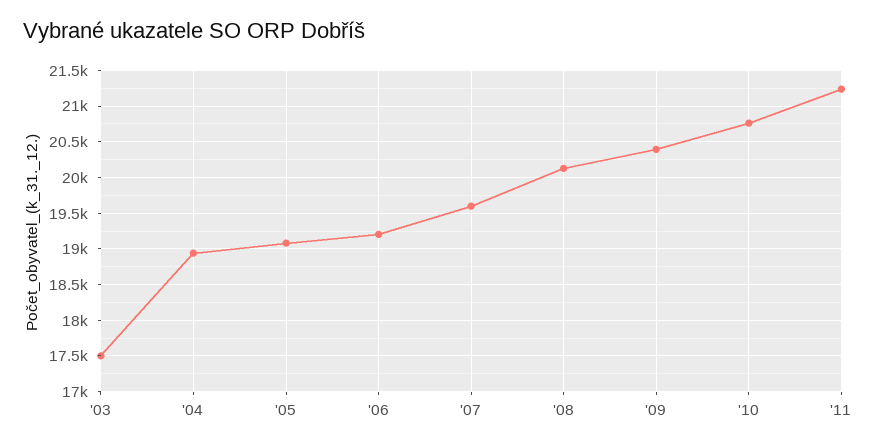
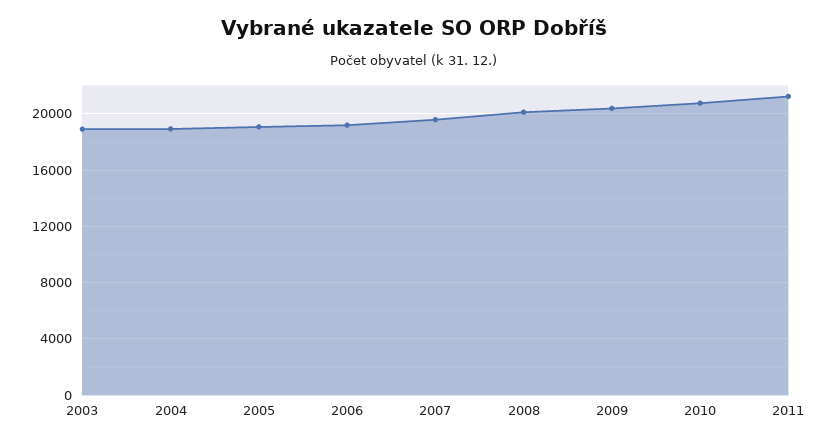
'03: 17500 -> 19000

